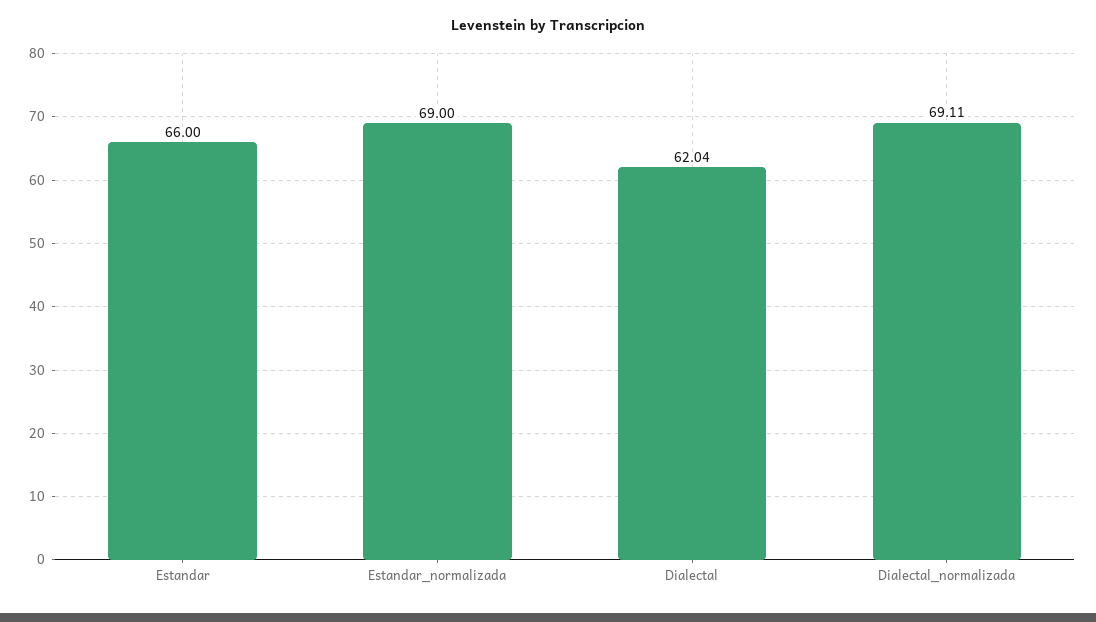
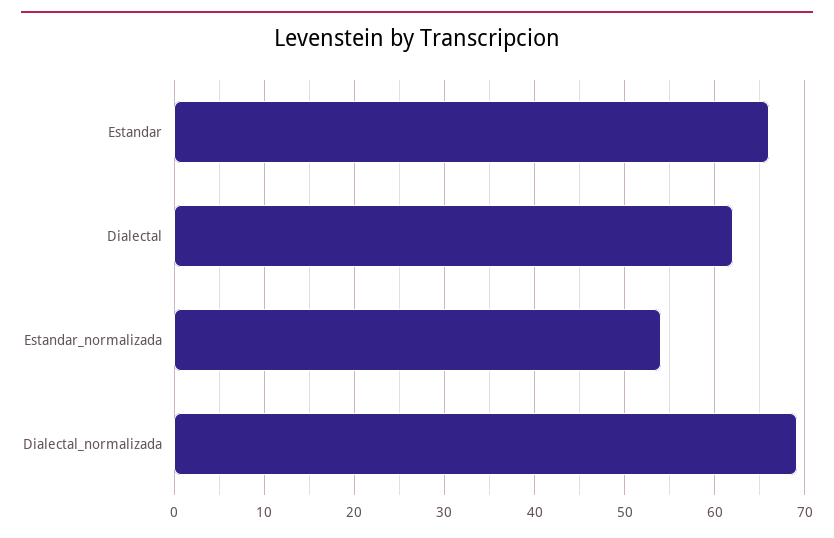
Estandar_normalizada: 69 -> 54

